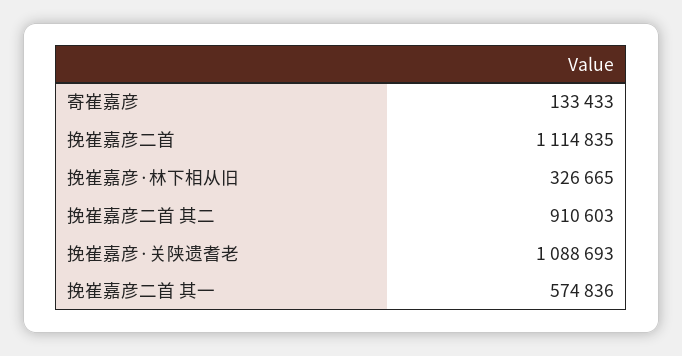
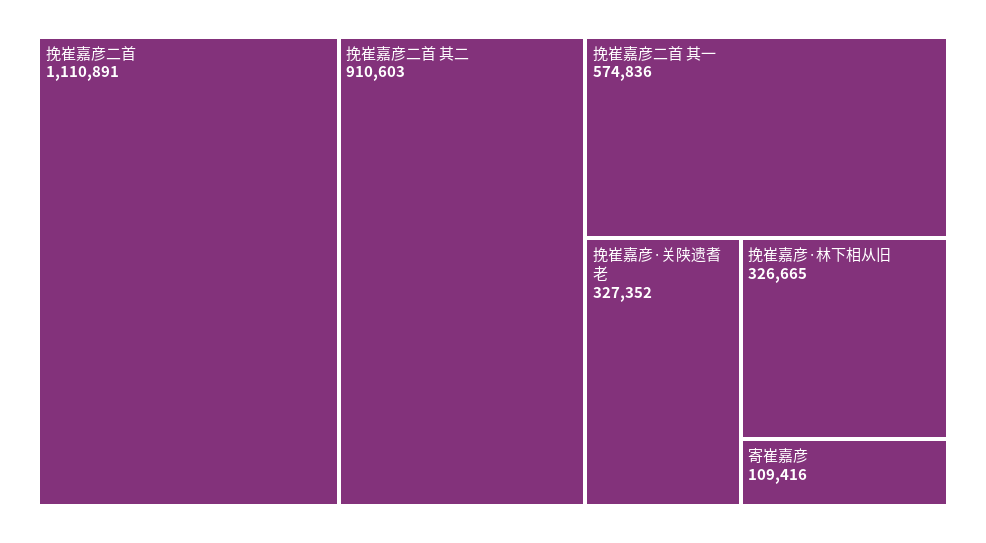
寄崔嘉彦: 133433 -> 109416
挽崔嘉彦二首: 1114835 -> 1110891
挽崔嘉彦·关陕遗耆老: 1088693 -> 327352

